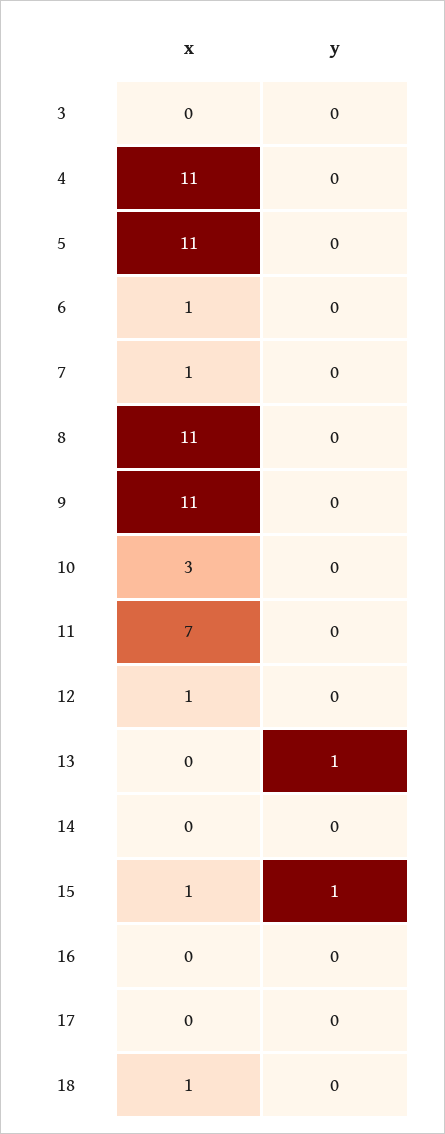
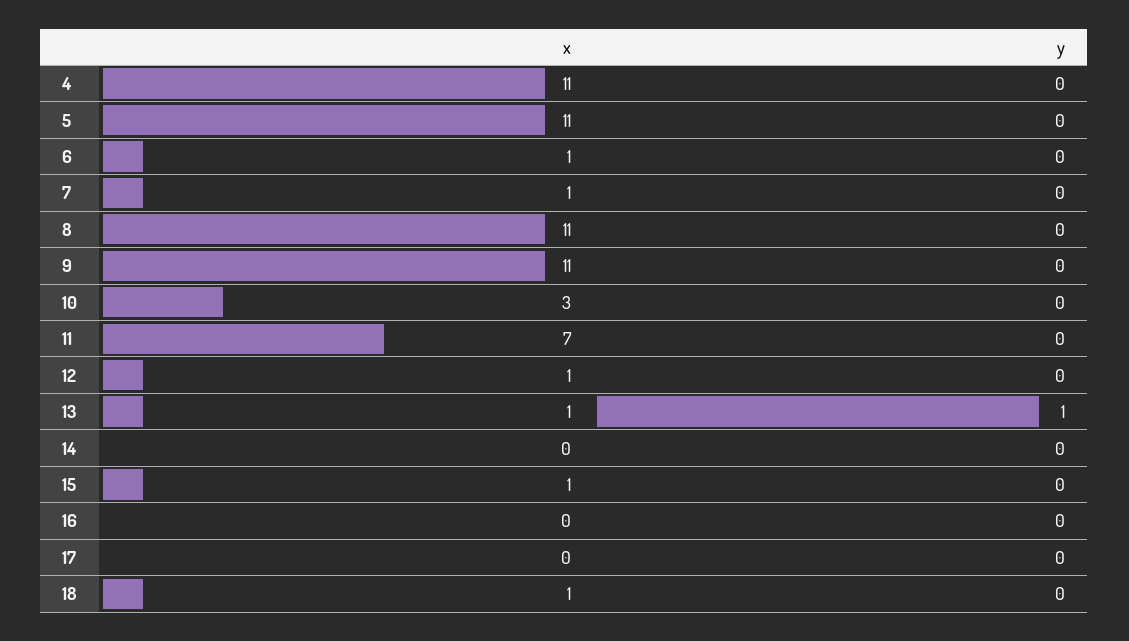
x, 3: 0 -> none
y, 3: 0 -> none
x, 13: 0 -> 1
y, 15: 1 -> 0

